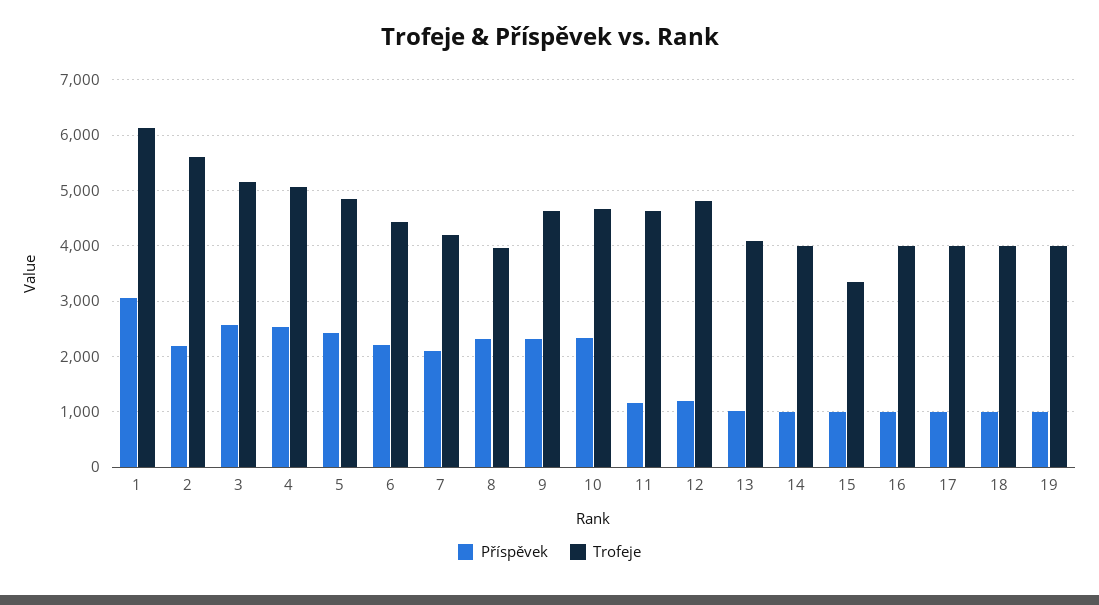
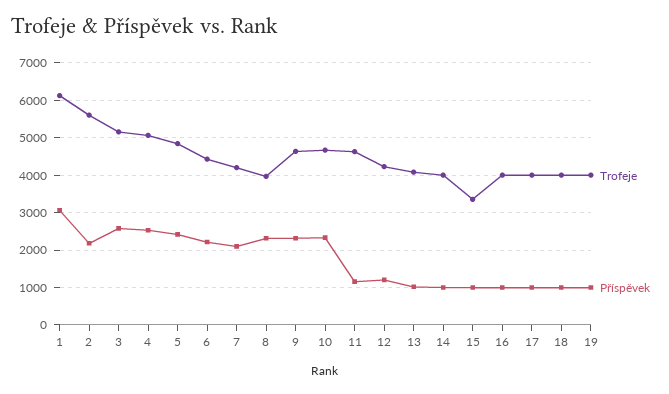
Trofeje, 12: 4800 -> 4200

